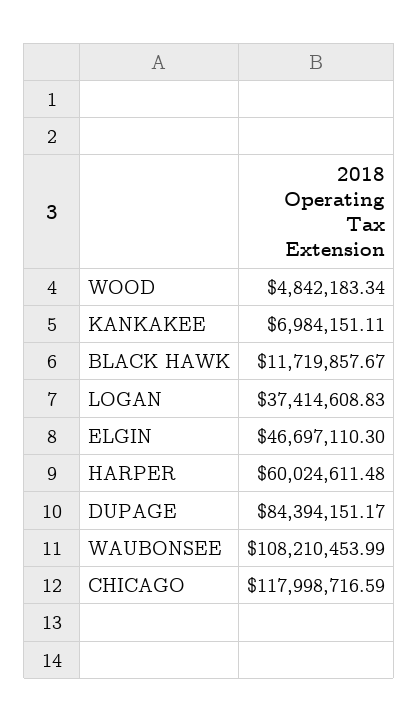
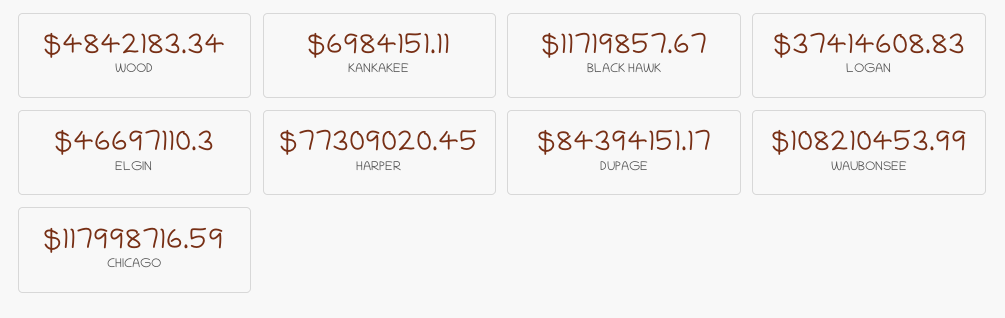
HARPER: 60024611.48 -> 77309020.45

